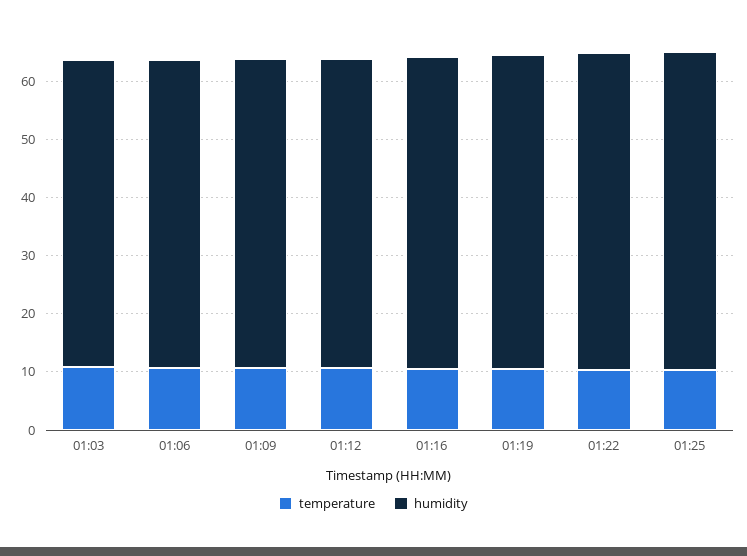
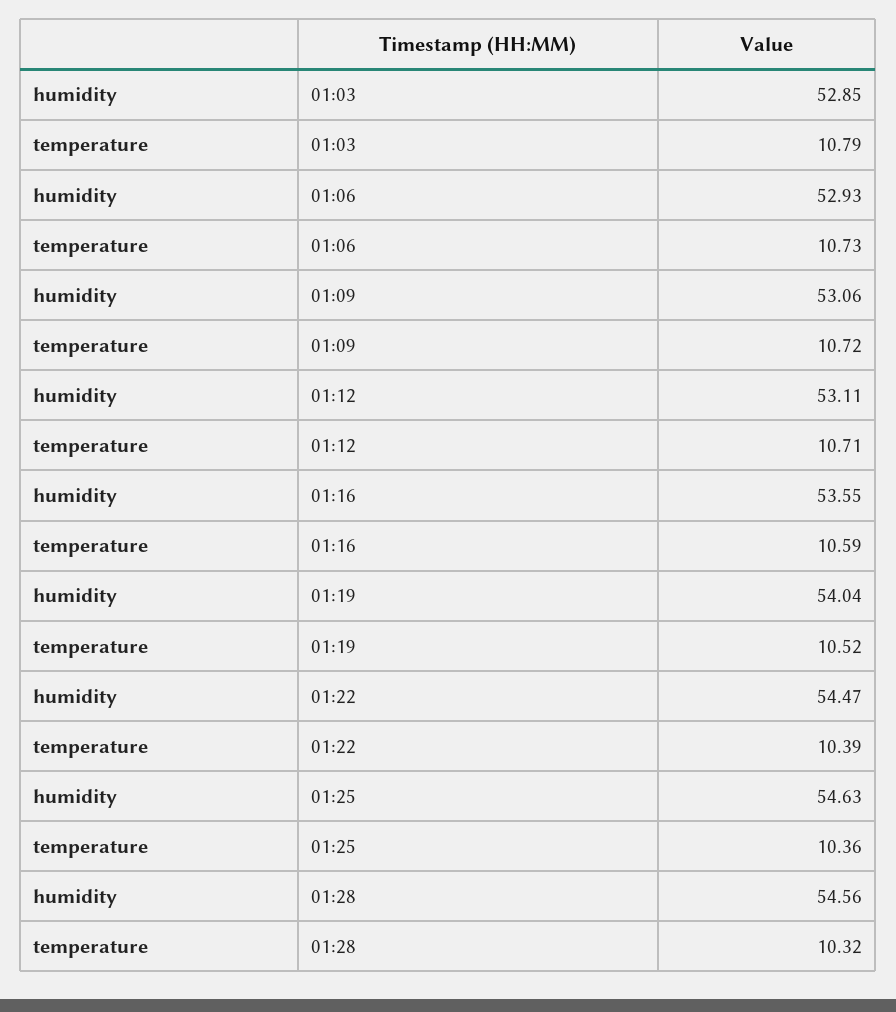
humidity, 01:28: none -> 54.56
temperature, 01:28: none -> 10.32

